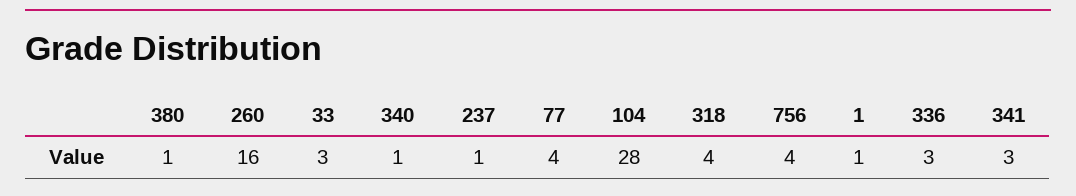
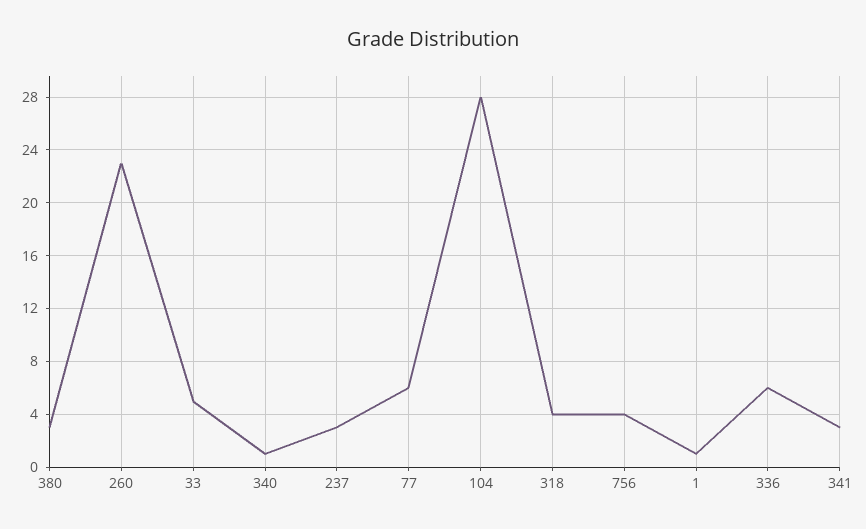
380: 1 -> 3
260: 16 -> 23
33: 3 -> 5
237: 1 -> 3
77: 4 -> 6
336: 3 -> 6

